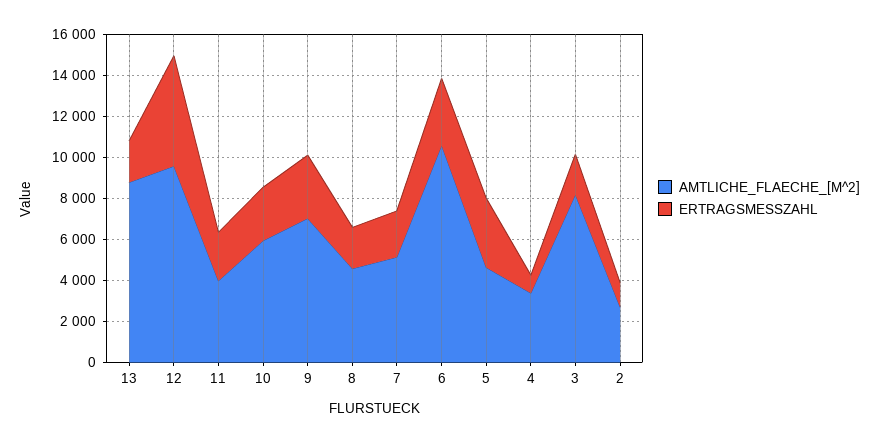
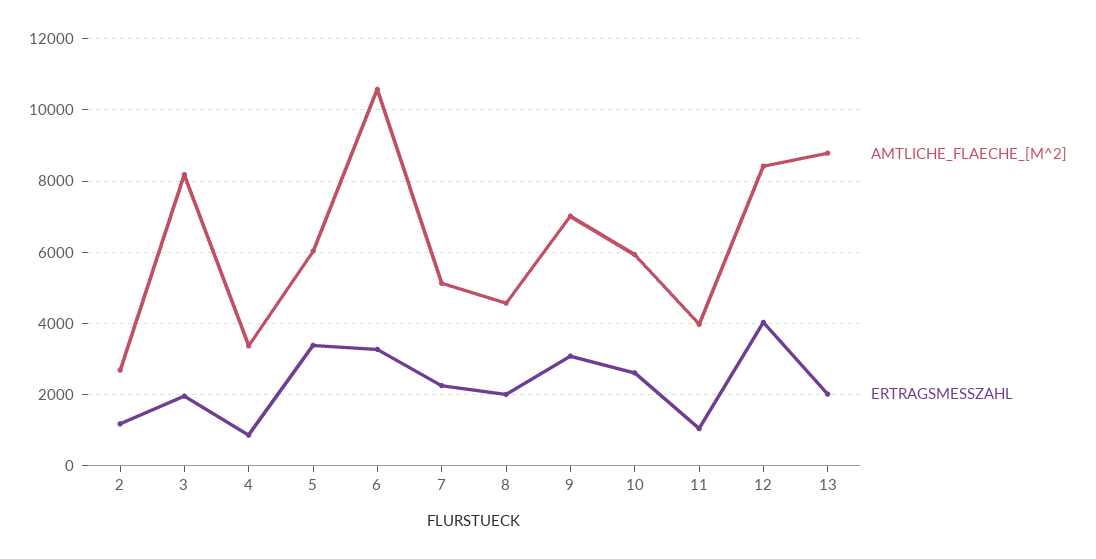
AMTLICHE_FLAECHE_[M^2], 12: 9500 -> 8400
ERTRAGSMESSZAHL, 12: 5500 -> 4000
ERTRAGSMESSZAHL, 11: 2500 -> 1000
AMTLICHE_FLAECHE_[M^2], 5: 4500 -> 6000

